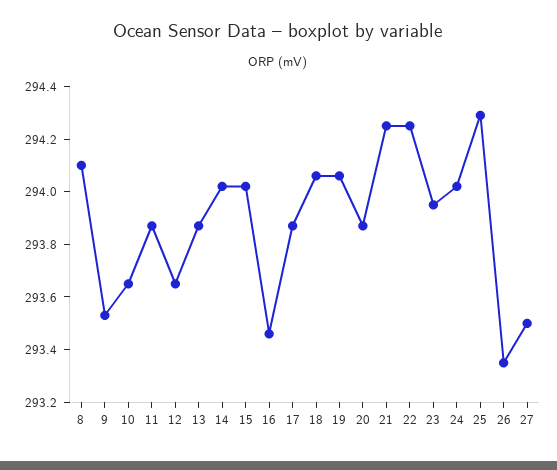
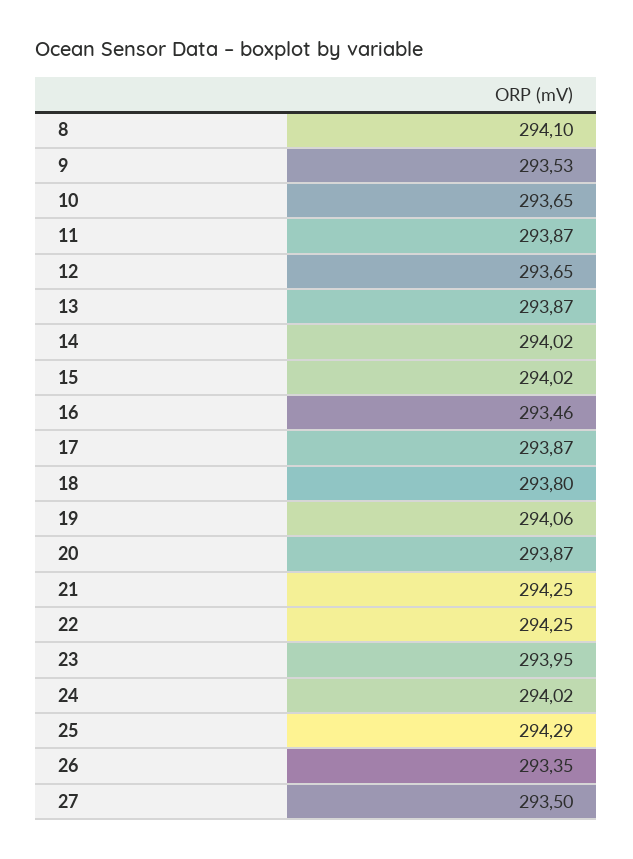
18: 294.05 -> 293.8

